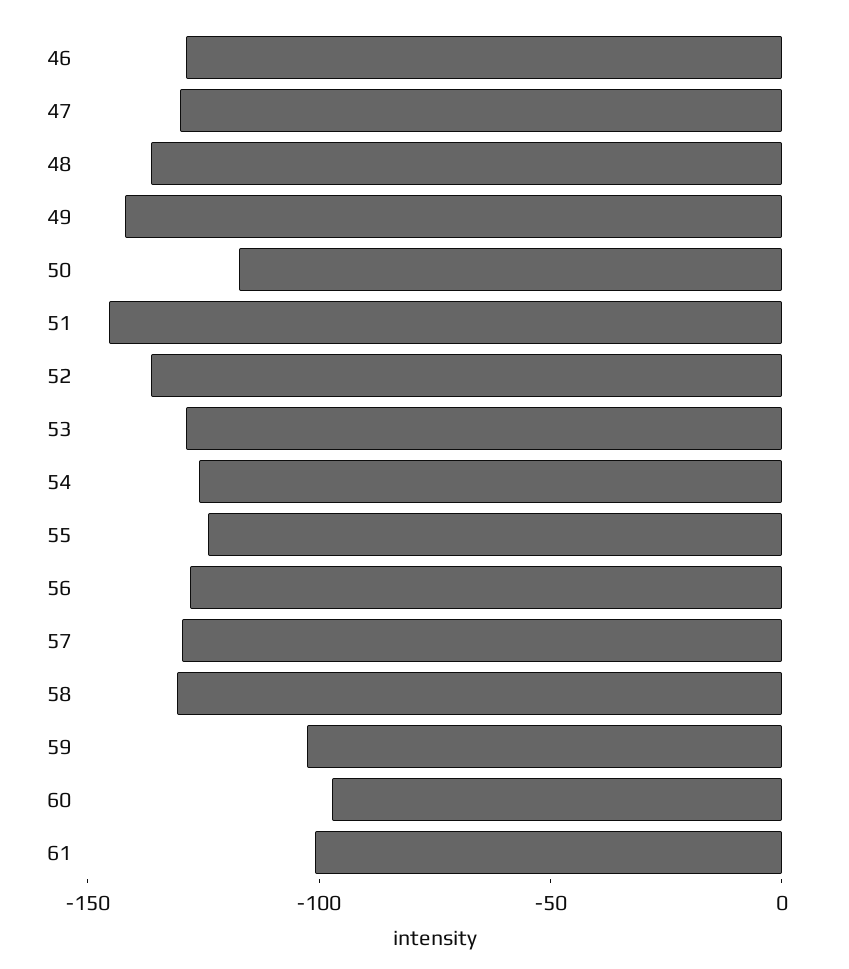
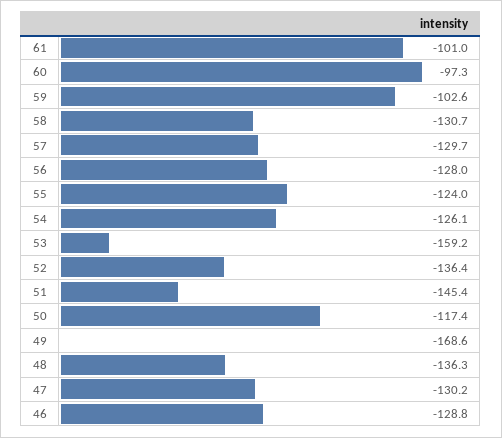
49: -140 -> -168.6
53: -130 -> -159.2

